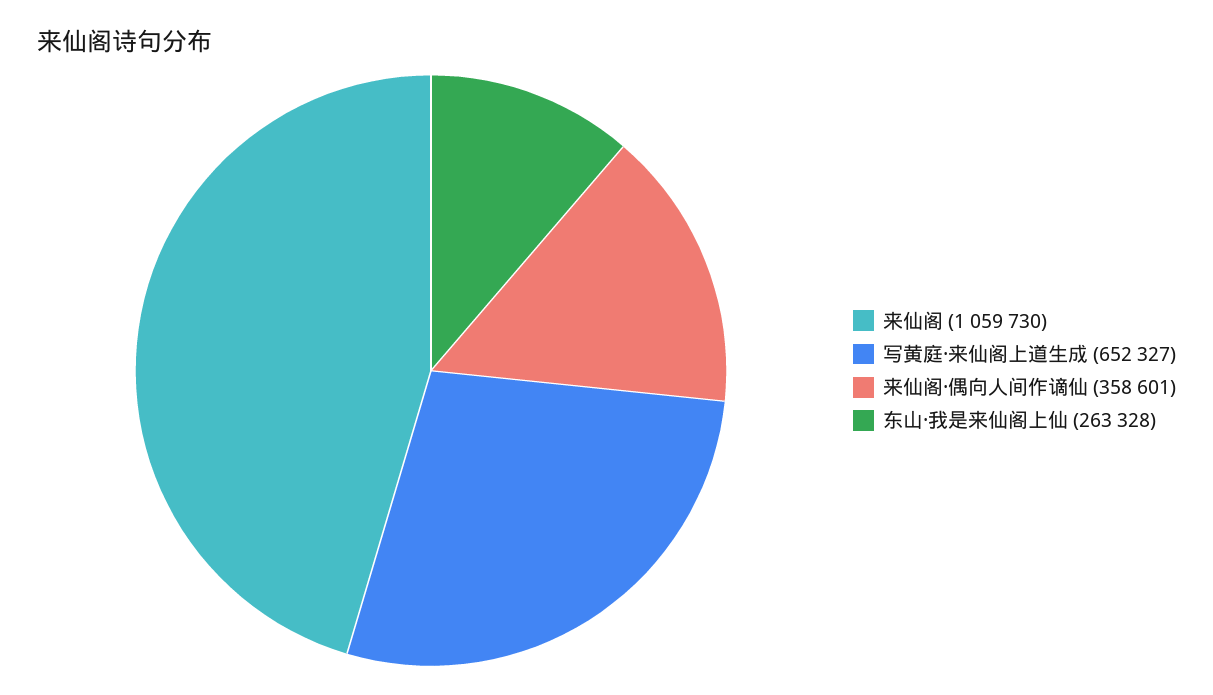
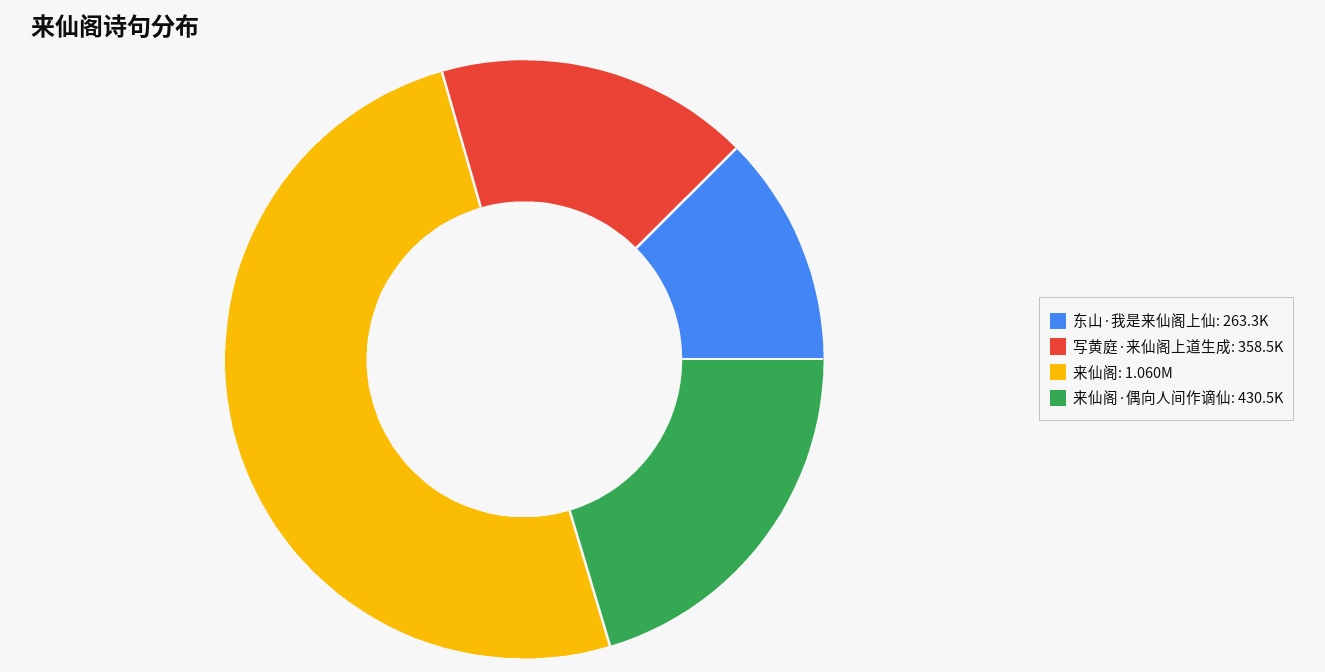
写黄庭·来仙阁上道生成: 652327 -> 358500
来仙阁·偶向人间作谪仙: 358601 -> 430500

